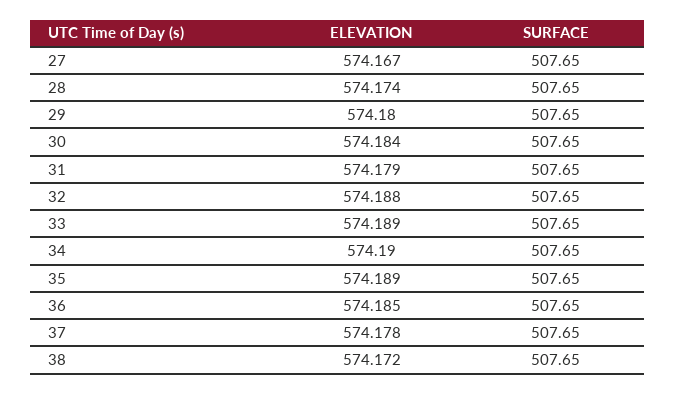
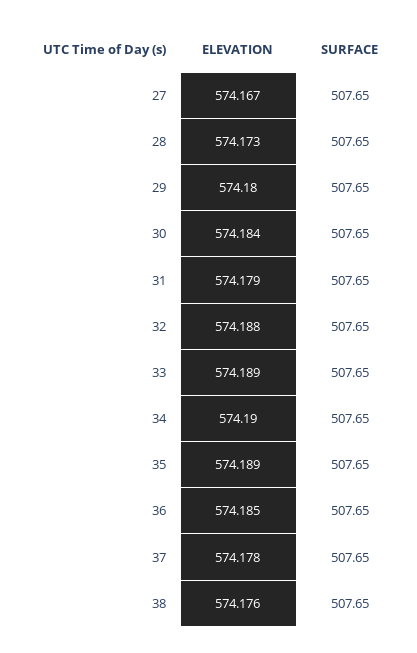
ELEVATION, 28: 574.174 -> 574.173
ELEVATION, 38: 574.172 -> 574.176

